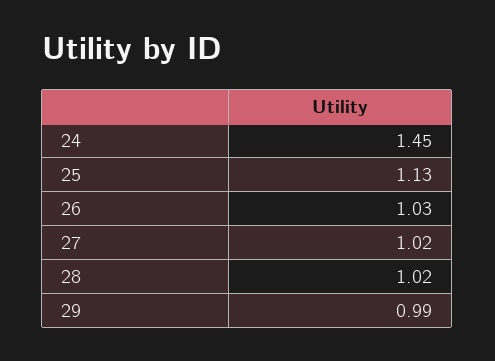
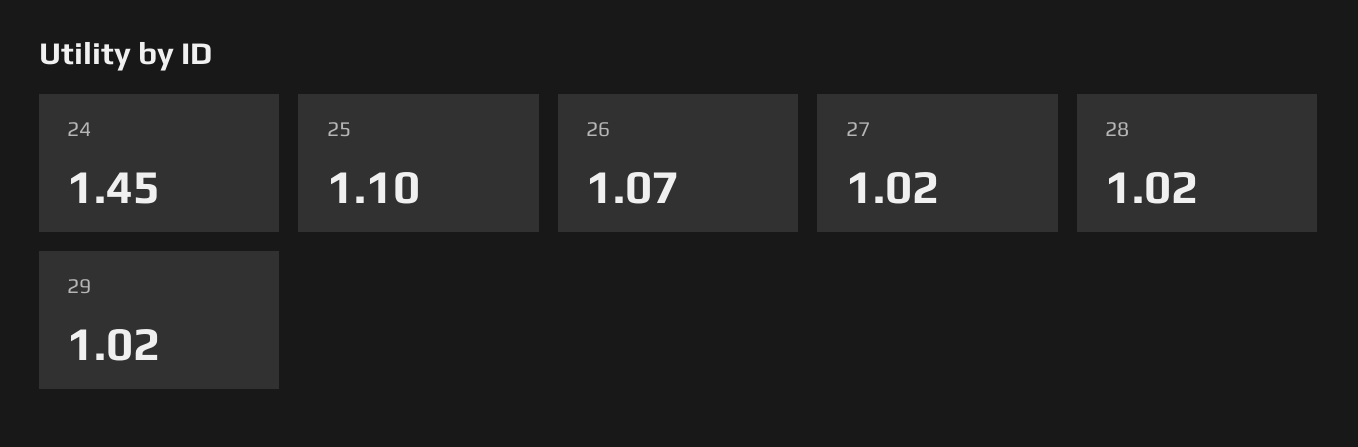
25: 1.13 -> 1.1
26: 1.03 -> 1.07
29: 0.99 -> 1.02

